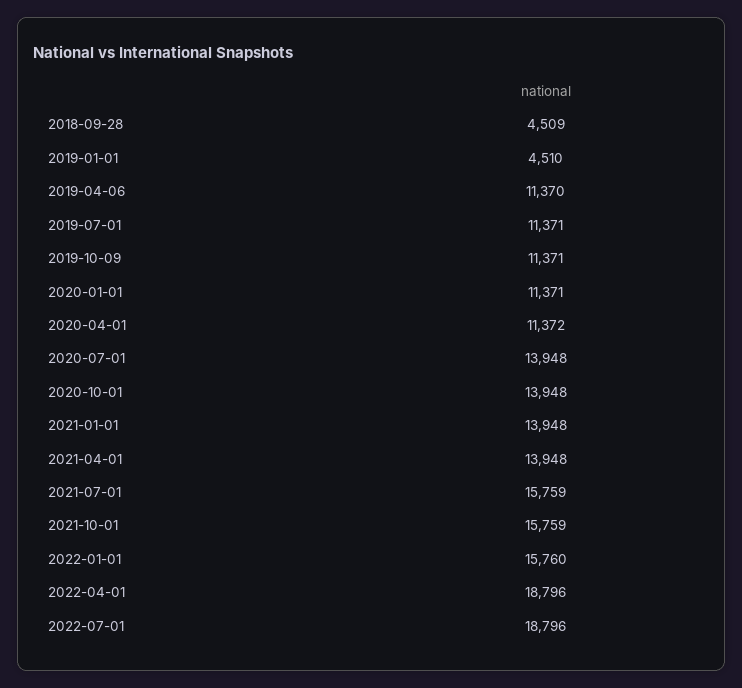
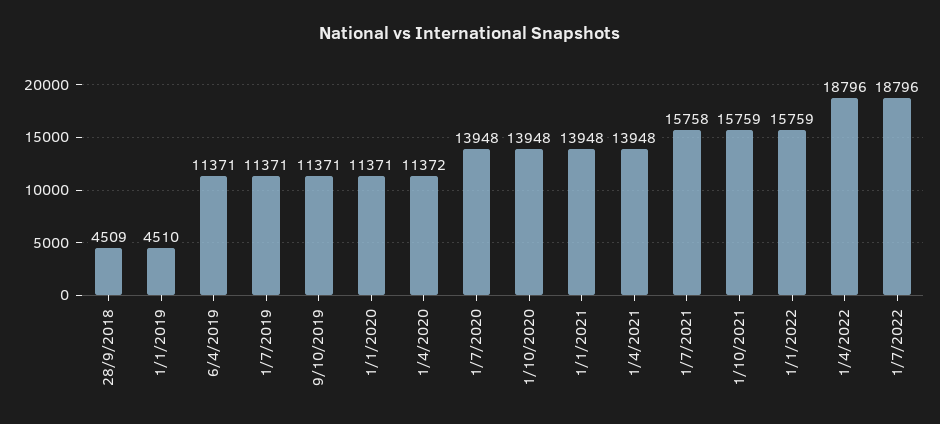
2019-04-06: 11370 -> 11371
2021-07-01: 15759 -> 15758
2022-01-01: 15760 -> 15759

